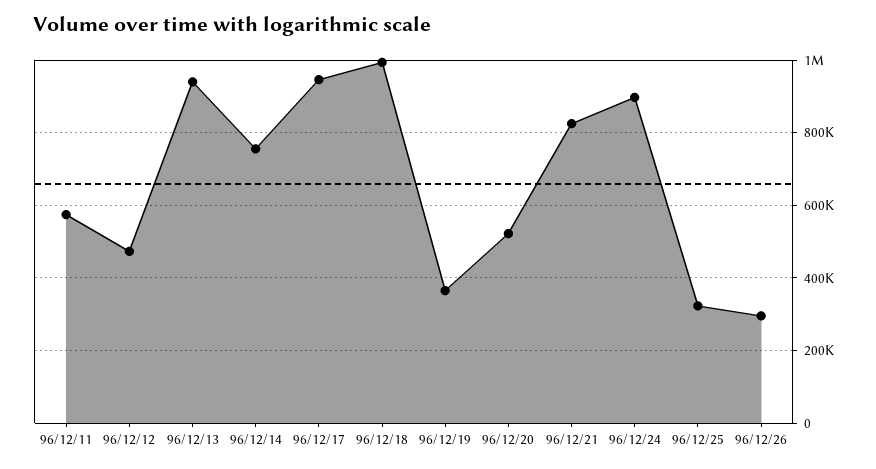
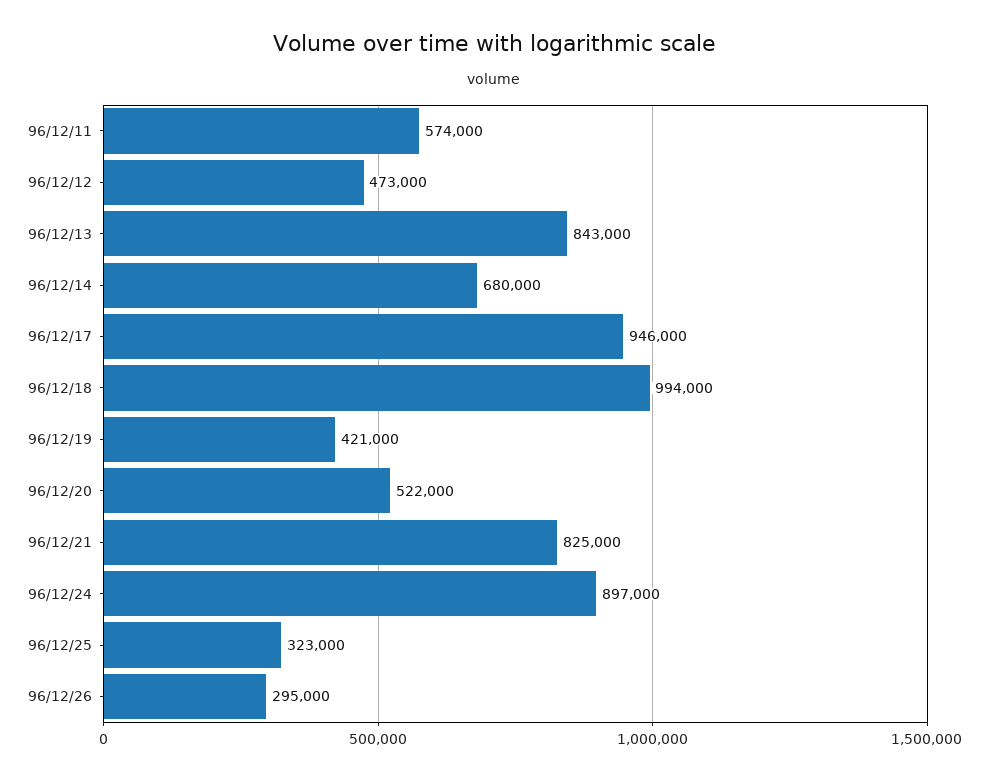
96/12/13: 940000 -> 843000
96/12/14: 760000 -> 680000
96/12/19: 360000 -> 421000

